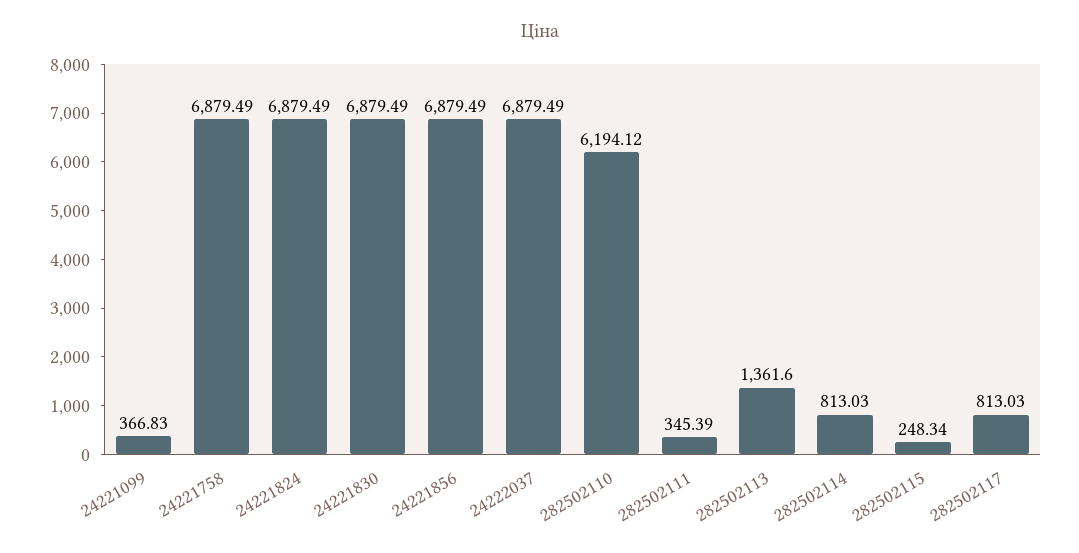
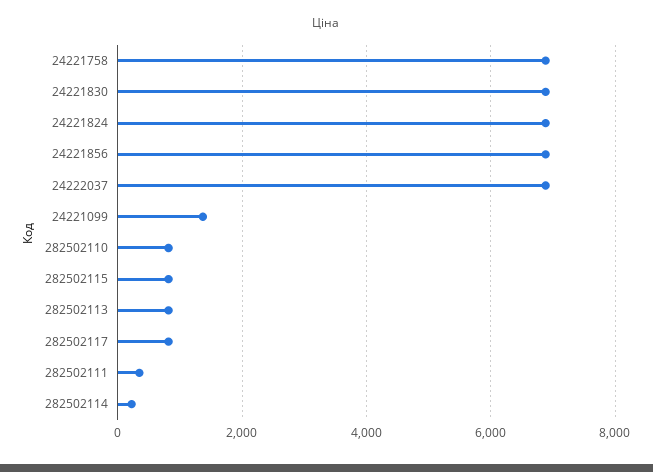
24221099: 366.83 -> 1400
282502110: 6194.12 -> 800
282502113: 1361.6 -> 800
282502114: 813.03 -> 200
282502115: 248.34 -> 800

